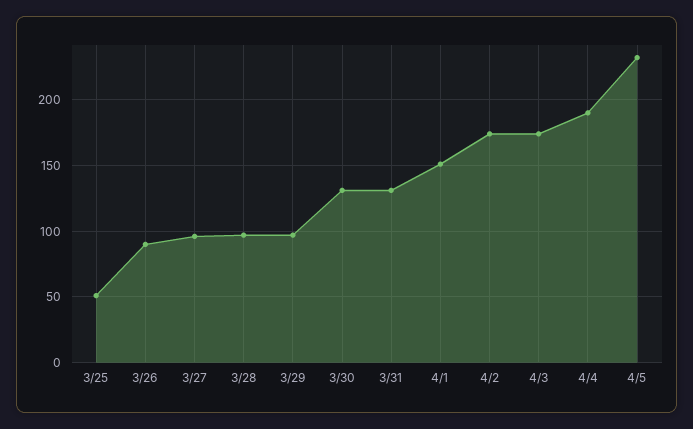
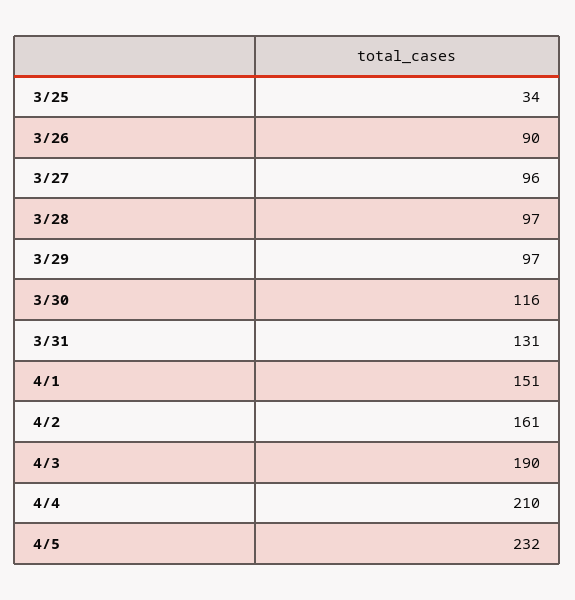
3/25: 50 -> 34
3/30: 130 -> 116
4/2: 175 -> 161
4/3: 175 -> 190
4/4: 190 -> 210

